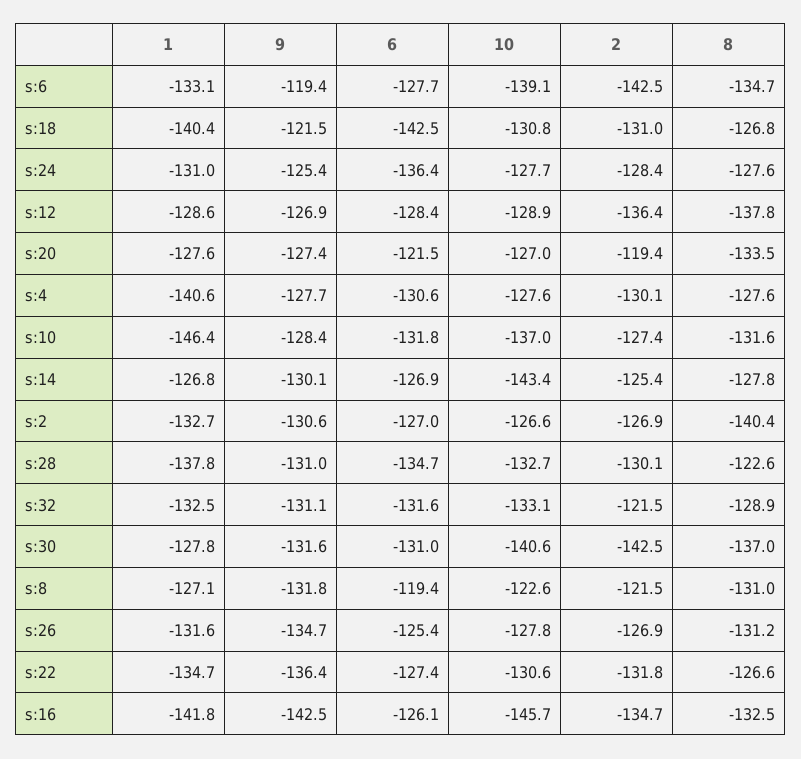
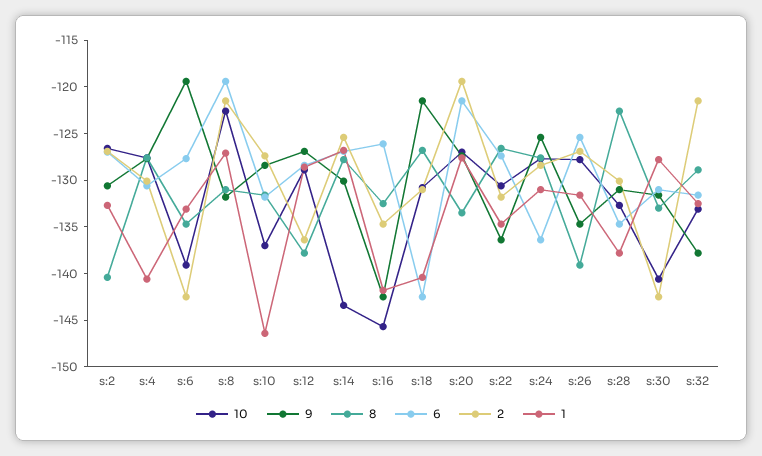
9, s:32: -131.1 -> -138
8, s:30: -137 -> -133
8, s:26: -131.2 -> -139

